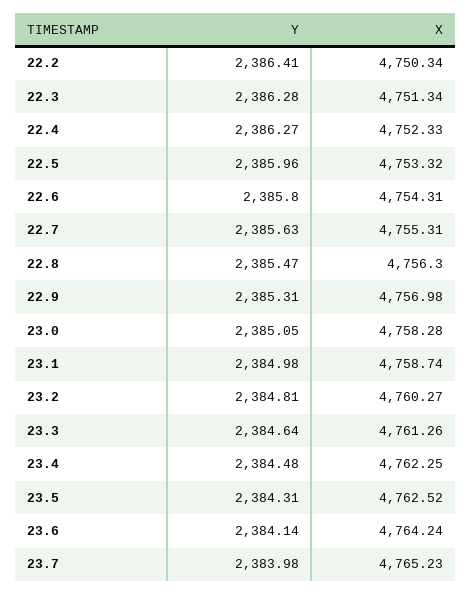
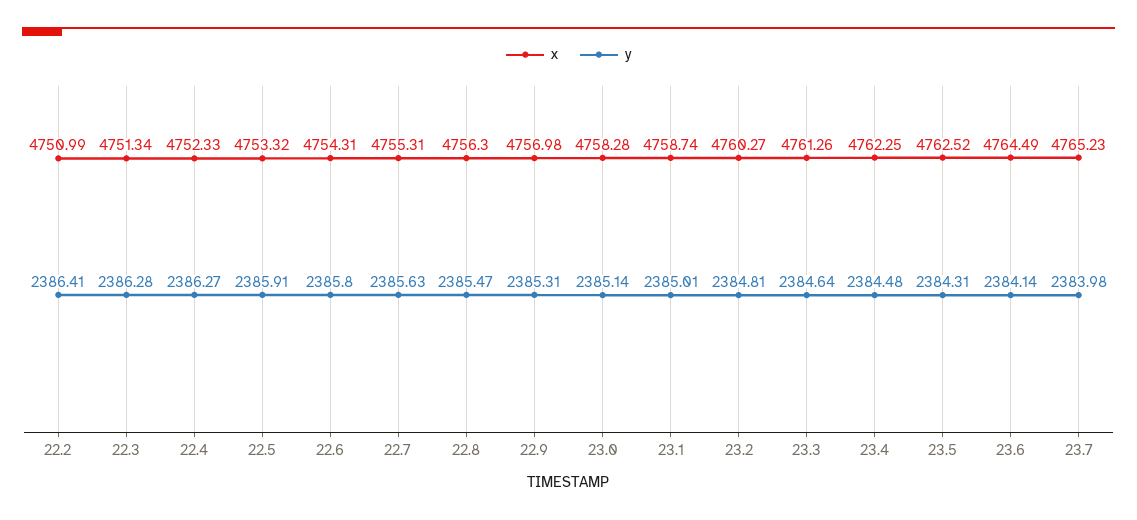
X, 22.2: 4750.34 -> 4750.99
Y, 22.5: 2385.96 -> 2385.91
Y, 23.0: 2385.05 -> 2385.14
Y, 23.1: 2384.98 -> 2385.01
X, 23.6: 4764.24 -> 4764.49

